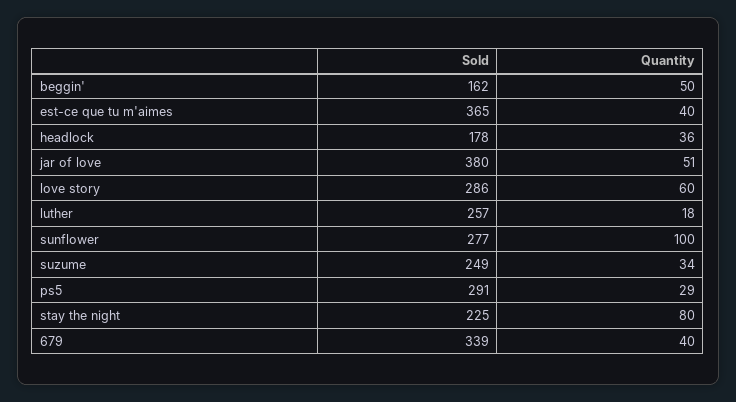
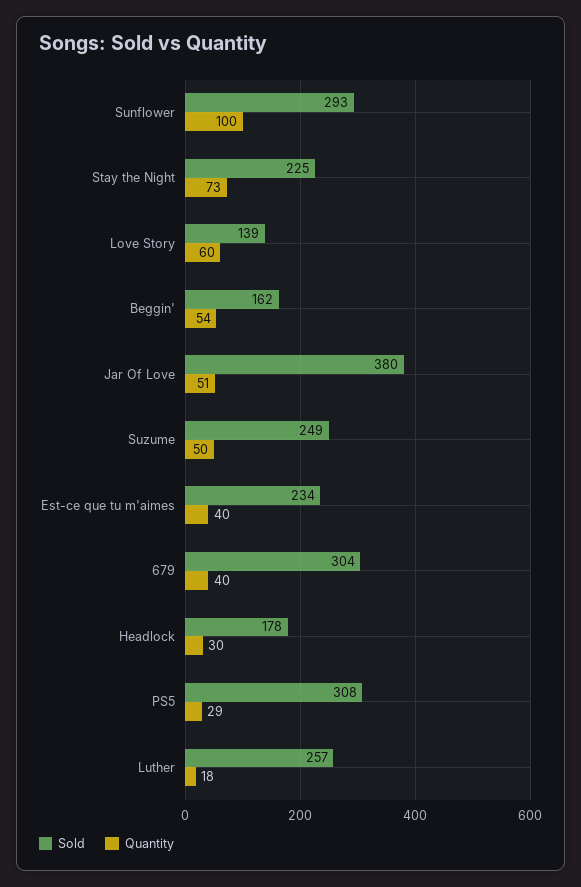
Quantity, beggin': 50 -> 54
Sold, est-ce que tu m'aimes: 365 -> 234
Quantity, headlock: 36 -> 30
Sold, love story: 286 -> 139
Sold, sunflower: 277 -> 293
Quantity, suzume: 34 -> 50
Sold, ps5: 291 -> 308
Quantity, stay the night: 80 -> 73
Sold, 679: 339 -> 304

